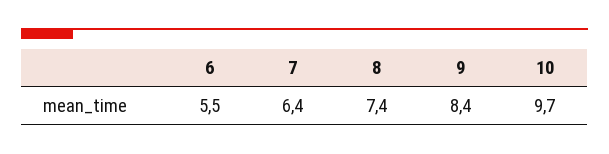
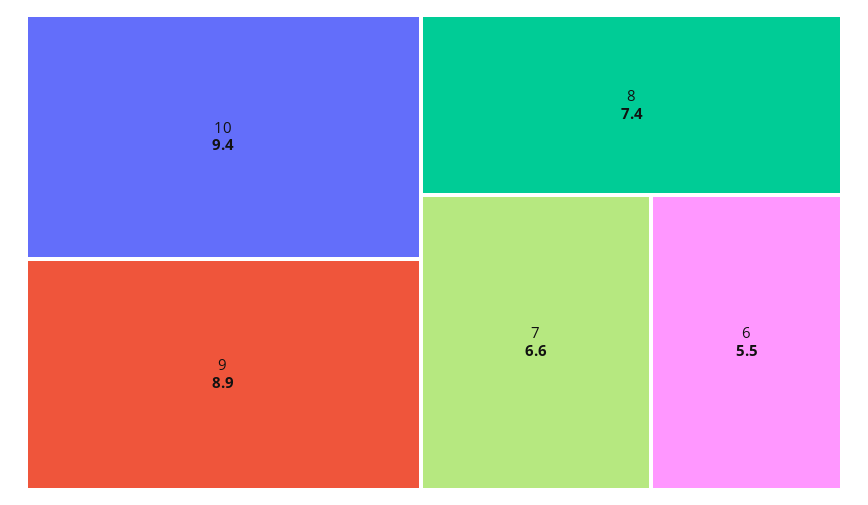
7: 6.4 -> 6.6
9: 8.4 -> 8.9
10: 9.7 -> 9.4

